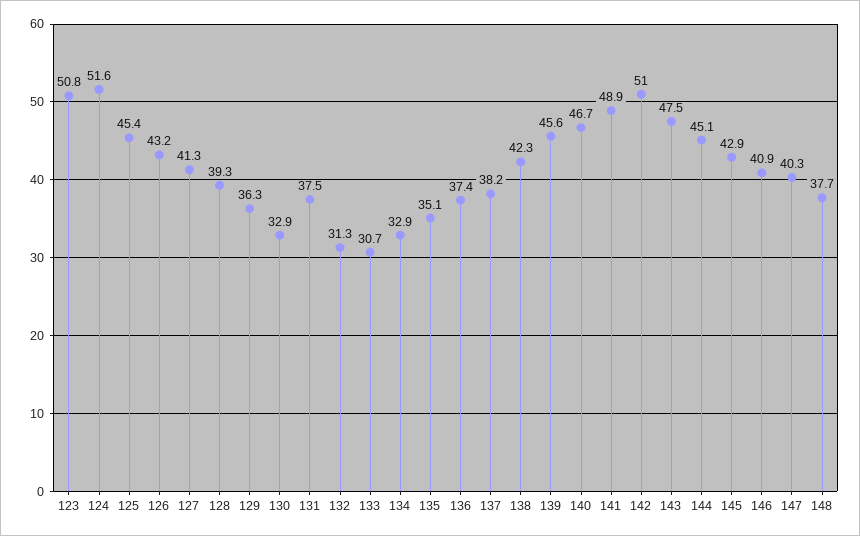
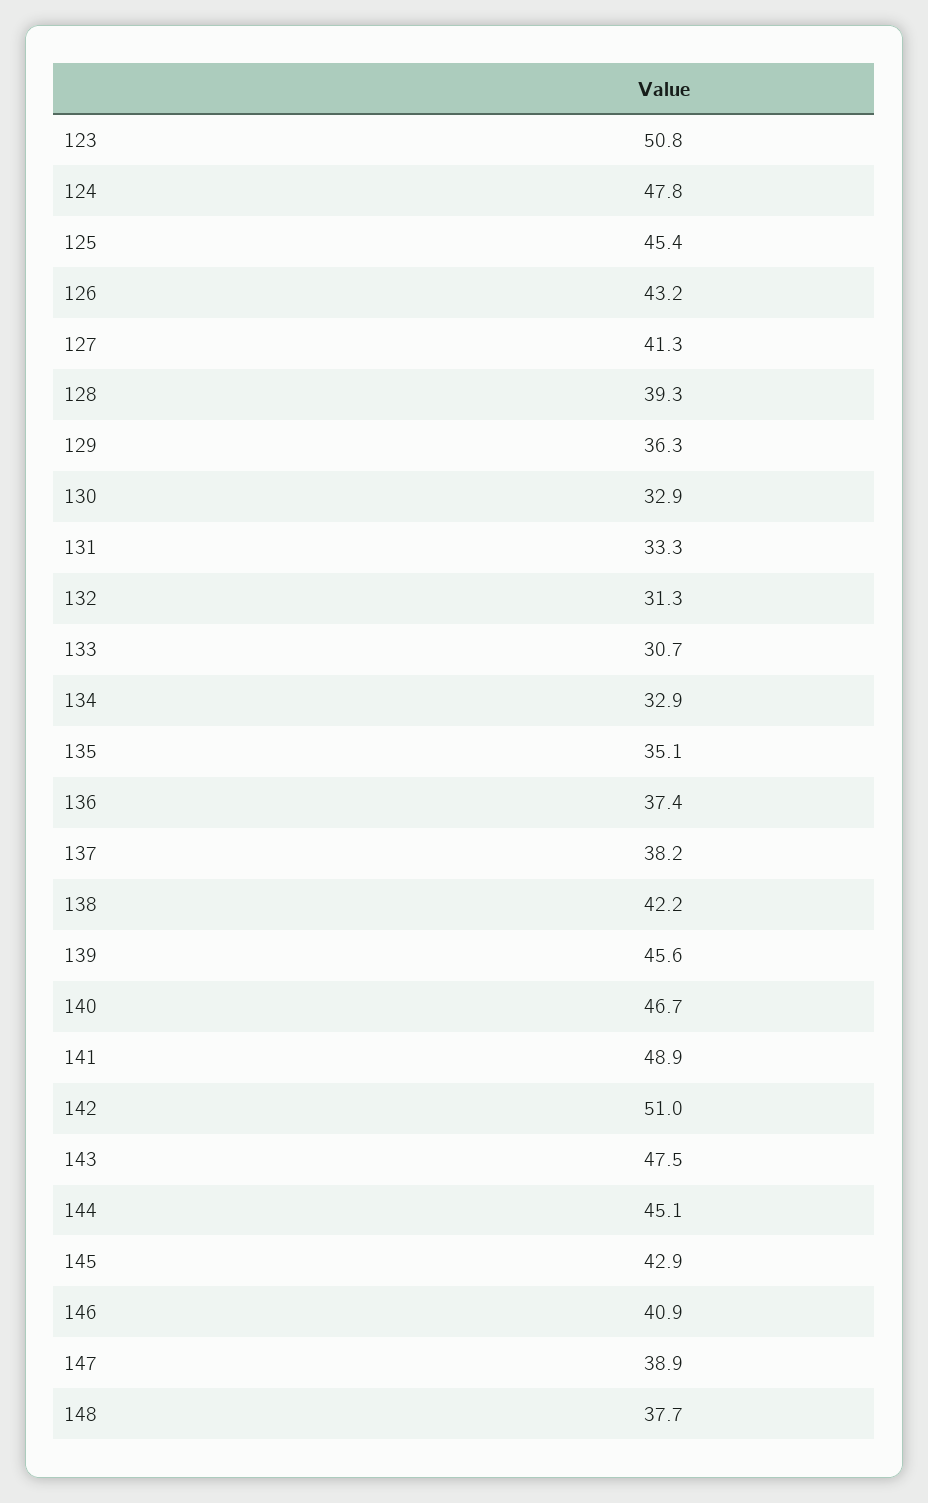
124: 51.6 -> 47.8
131: 37.5 -> 33.3
138: 42.3 -> 42.2
147: 40.3 -> 38.9

